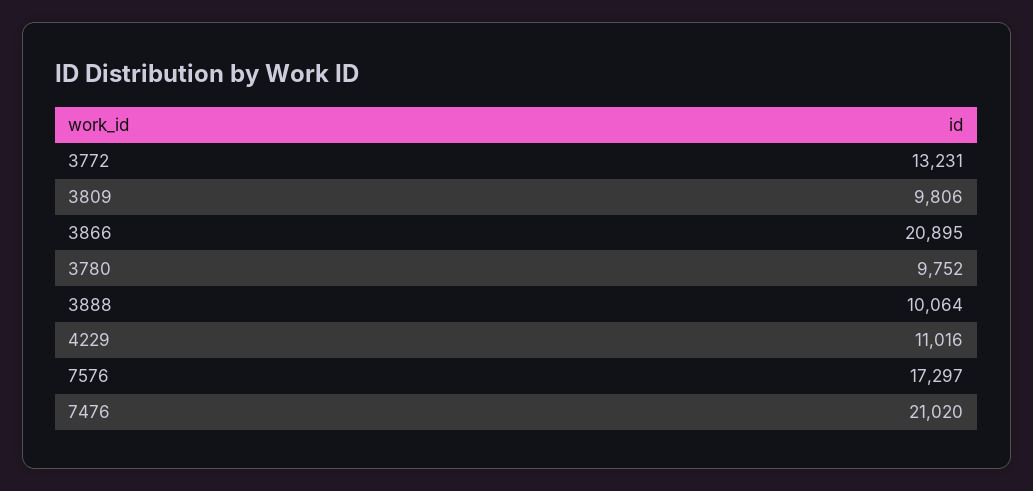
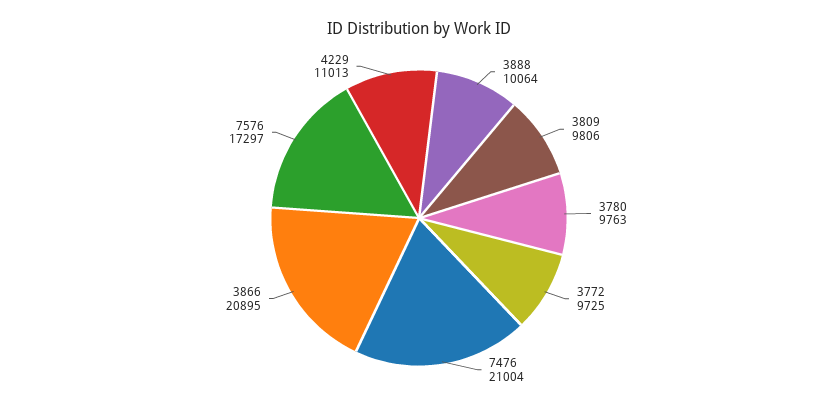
3772: 13231 -> 9725
3780: 9752 -> 9763
4229: 11016 -> 11013
7476: 21020 -> 21004

